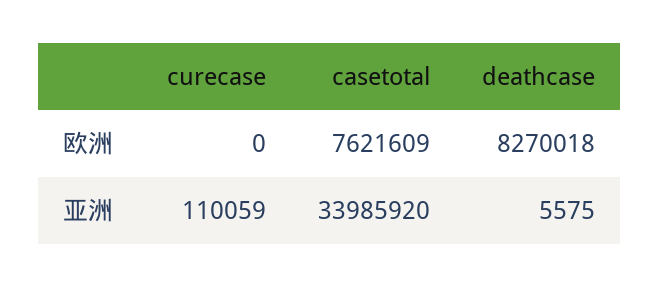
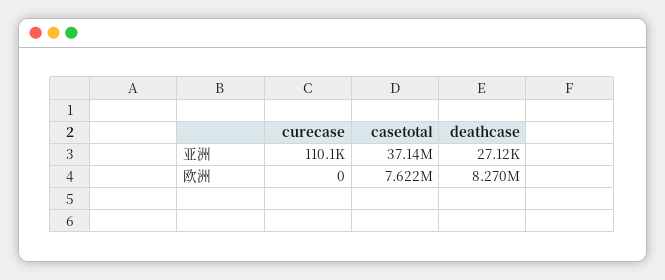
casetotal, 亚洲: 33985920 -> 37140000
deathcase, 亚洲: 5575 -> 27120

